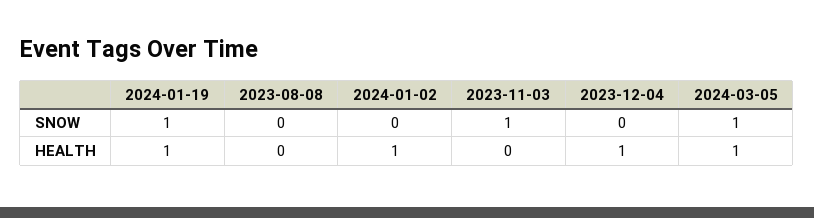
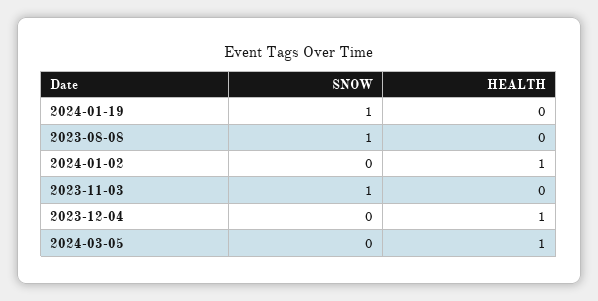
2023-08-08, SNOW: 0 -> 1
2024-03-05, SNOW: 1 -> 0
2024-01-19, HEALTH: 1 -> 0

